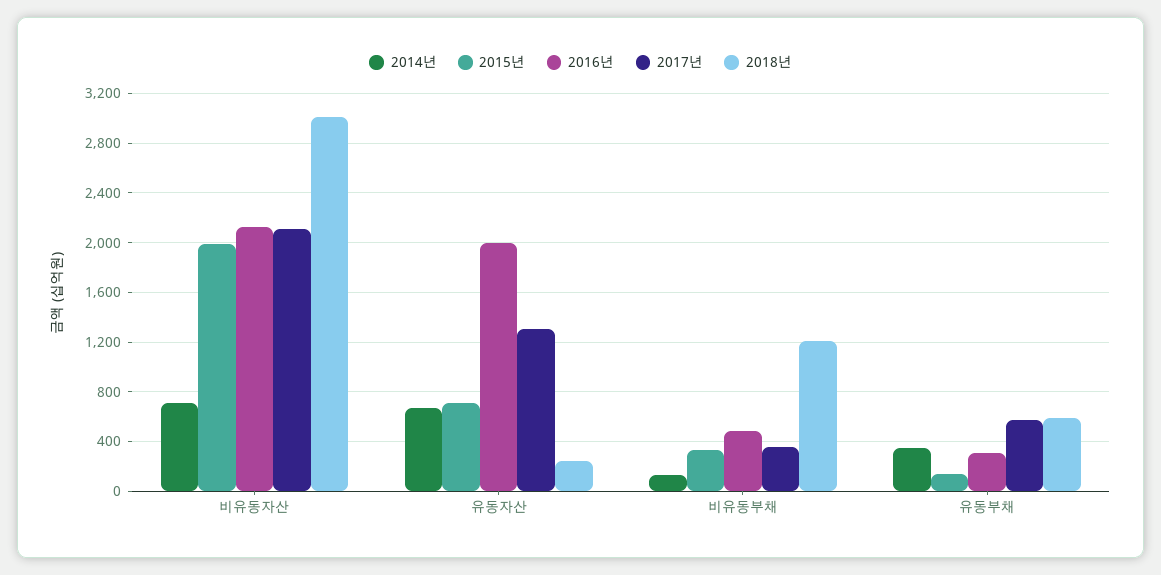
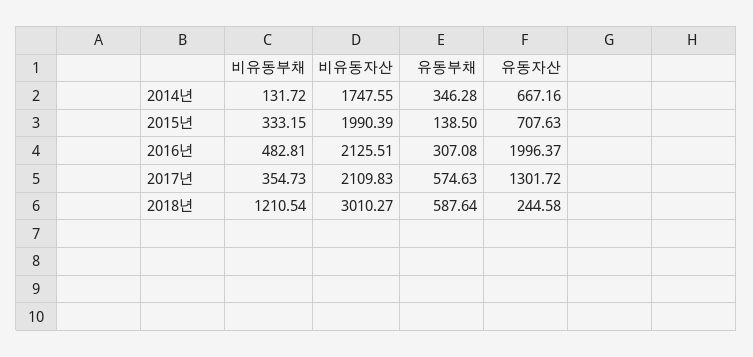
2014년, 비유동자산: 700 -> 1747.55

